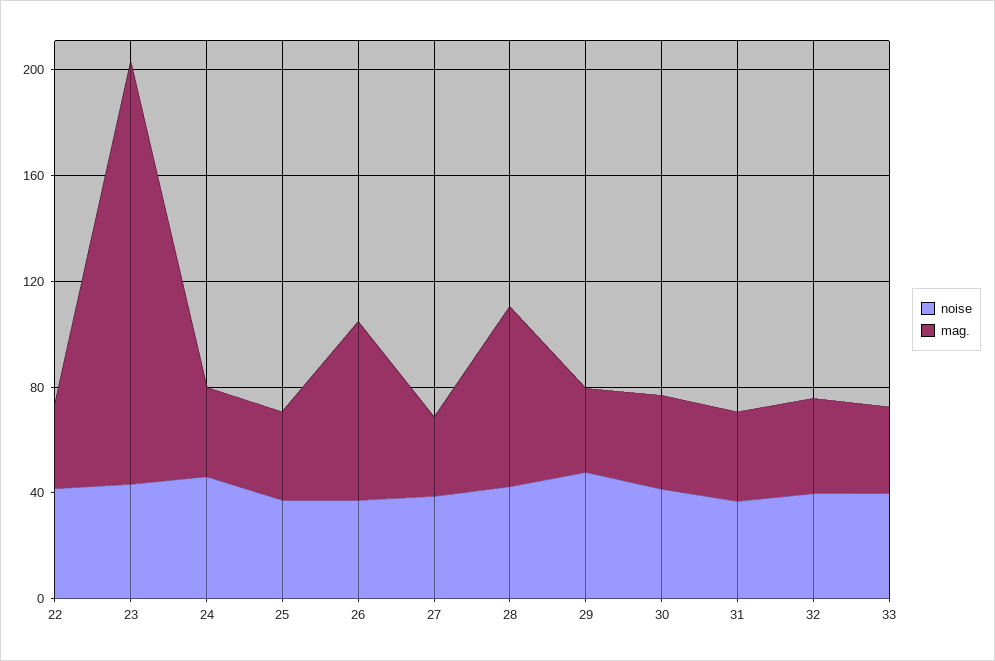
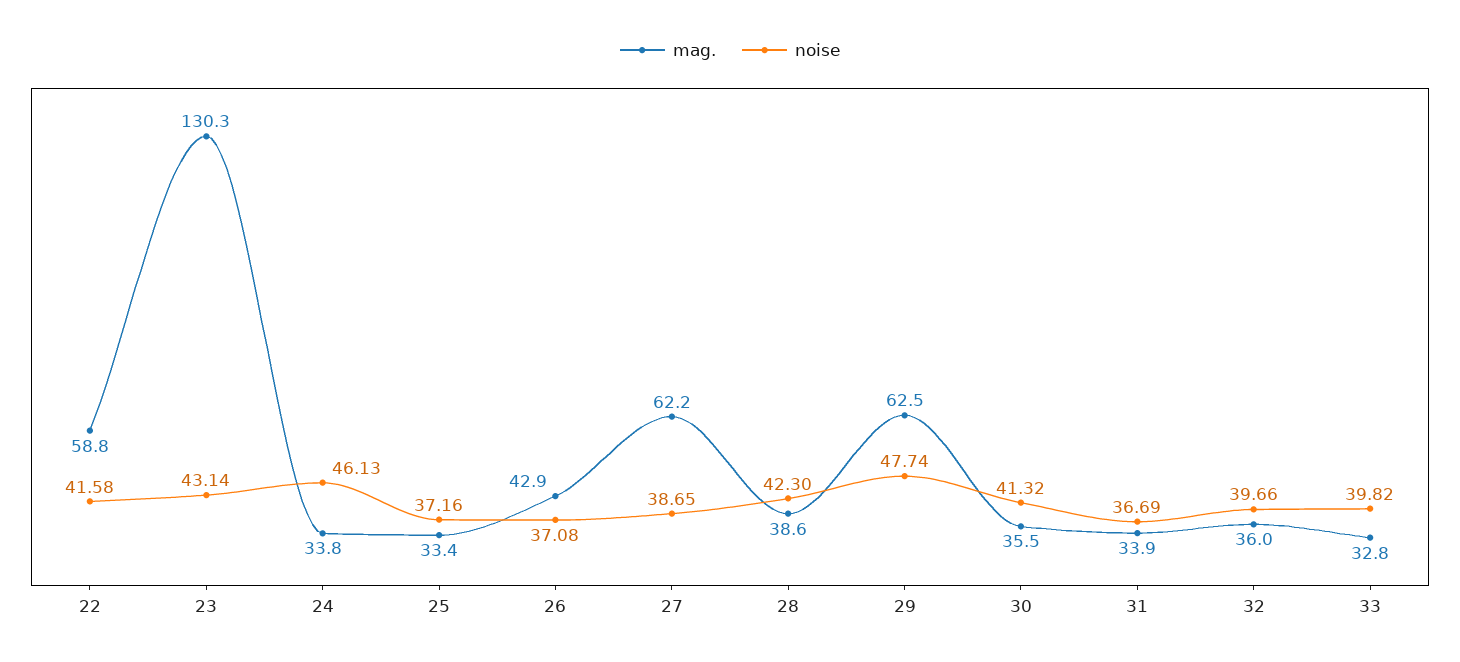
mag., 22: 30 -> 58.8
mag., 23: 160 -> 130.3
mag., 26: 70 -> 42.9
mag., 27: 30 -> 62.2
mag., 28: 70 -> 38.6
mag., 29: 30 -> 62.5

